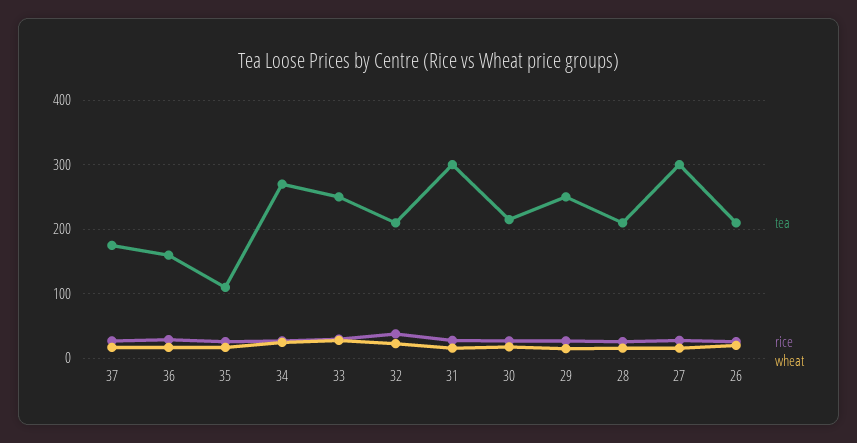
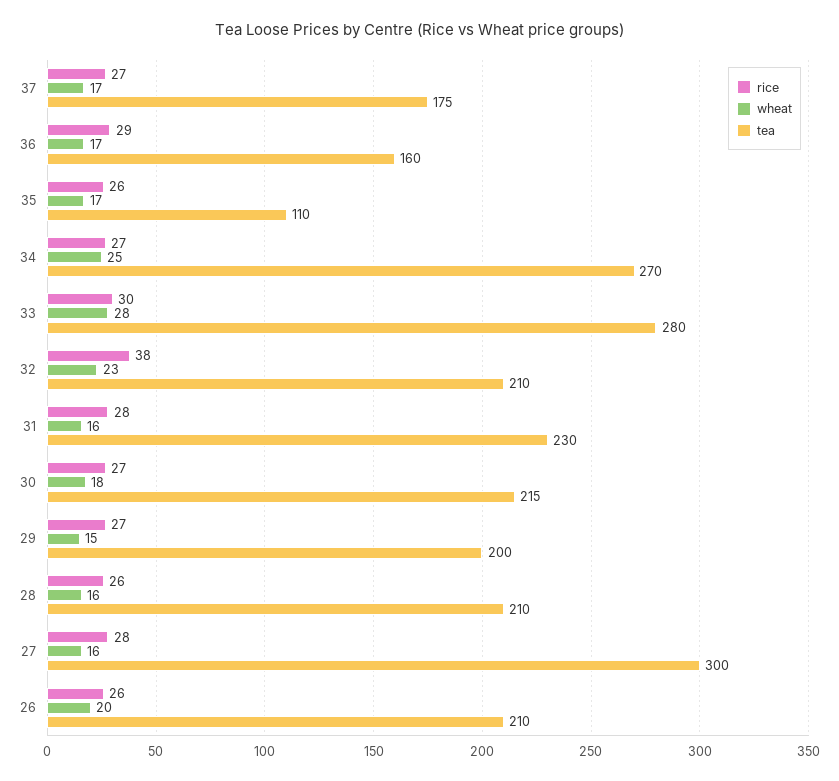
tea, 33: 250 -> 280
tea, 31: 300 -> 230
tea, 29: 250 -> 200

